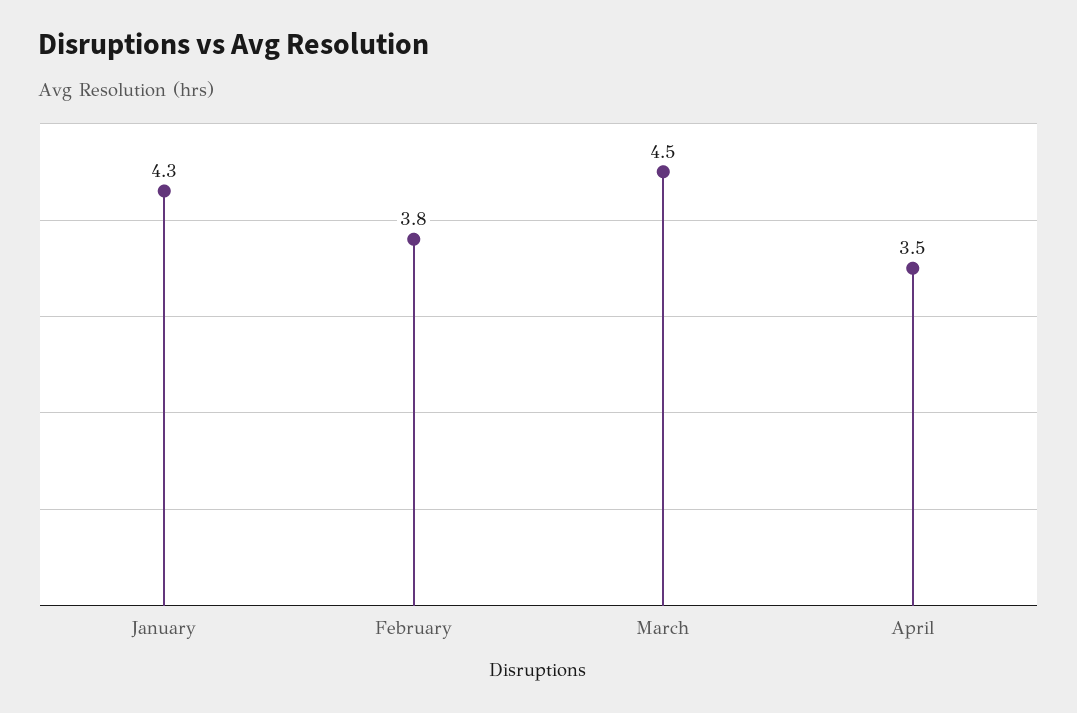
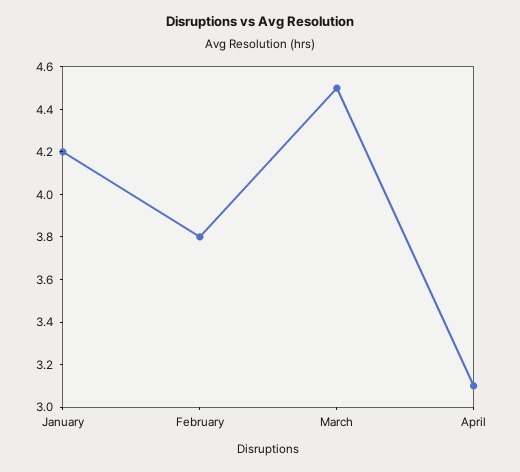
January: 4.3 -> 4.2
April: 3.5 -> 3.1

